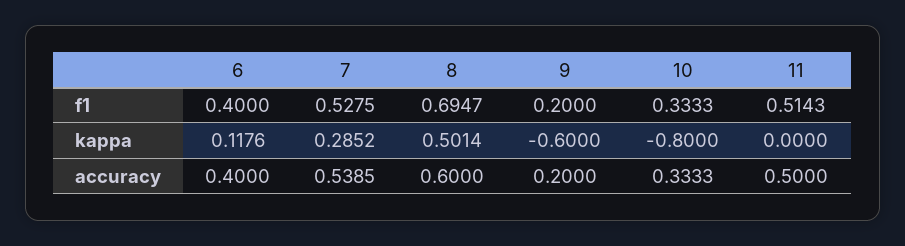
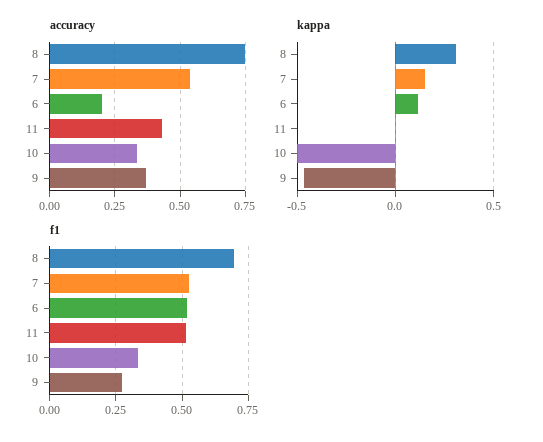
f1, 6: 0.4 -> 0.525
f1, 9: 0.2 -> 0.275
kappa, 7: 0.2852 -> 0.15
kappa, 8: 0.5014 -> 0.3
kappa, 9: -0.6 -> -0.45
kappa, 10: -0.8 -> -0.5
accuracy, 6: 0.4 -> 0.2
accuracy, 8: 0.6 -> 0.75
accuracy, 9: 0.2 -> 0.375
accuracy, 11: 0.5 -> 0.425

